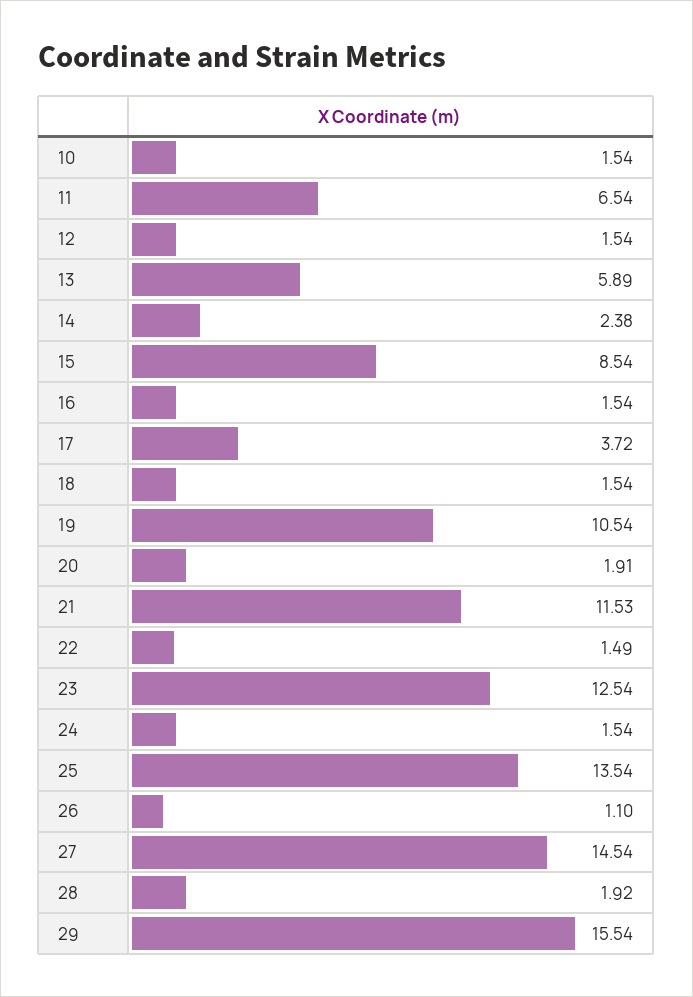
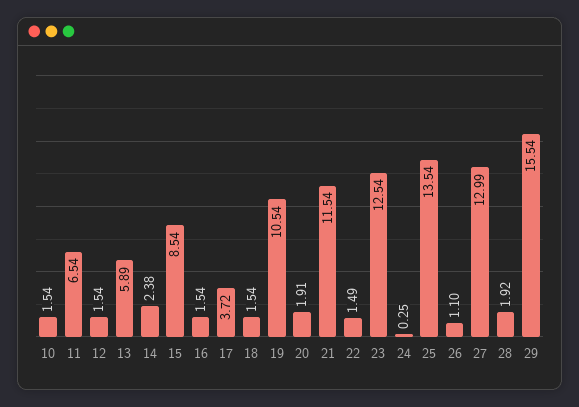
21: 11.53 -> 11.54
24: 1.54 -> 0.25
27: 14.54 -> 12.99

